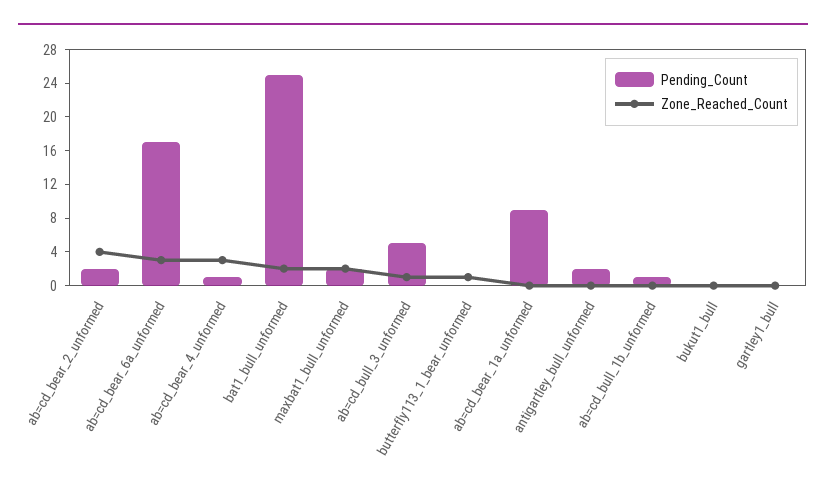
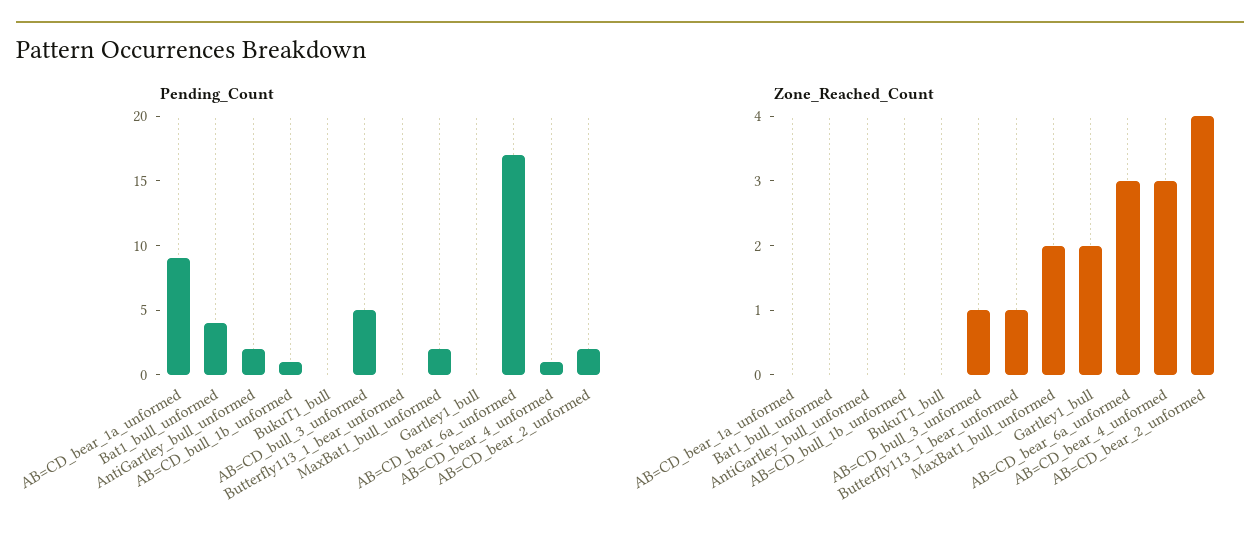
Pending_Count, bat1_bull_unformed: 25 -> 4
Zone_Reached_Count, bat1_bull_unformed: 2 -> 0
Zone_Reached_Count, gartley1_bull: 0 -> 2

